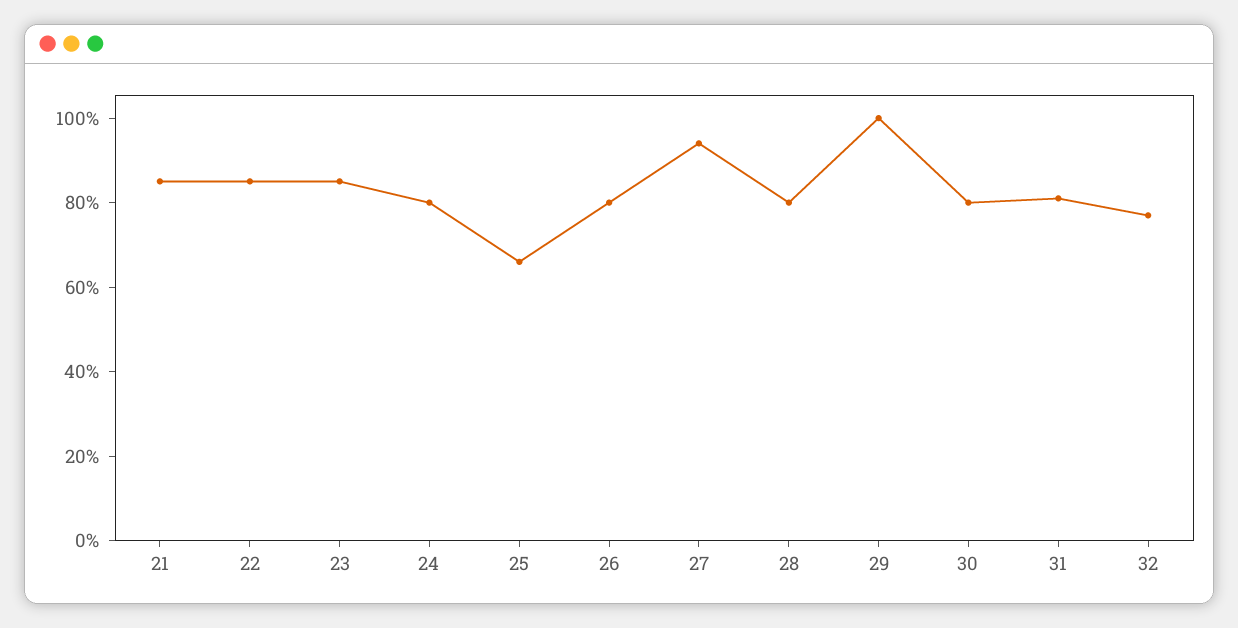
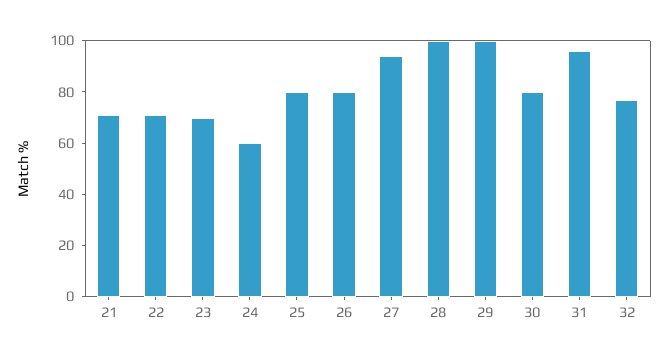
21: 85 -> 70
22: 85 -> 70
23: 85 -> 70
24: 80 -> 60
25: 65 -> 80
28: 80 -> 100
31: 80 -> 95

